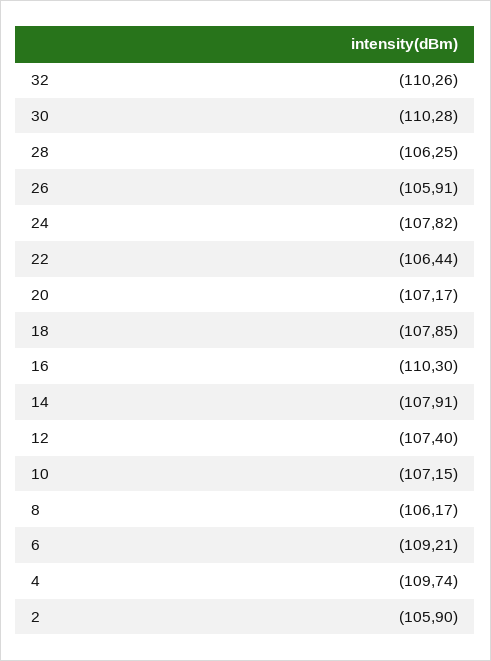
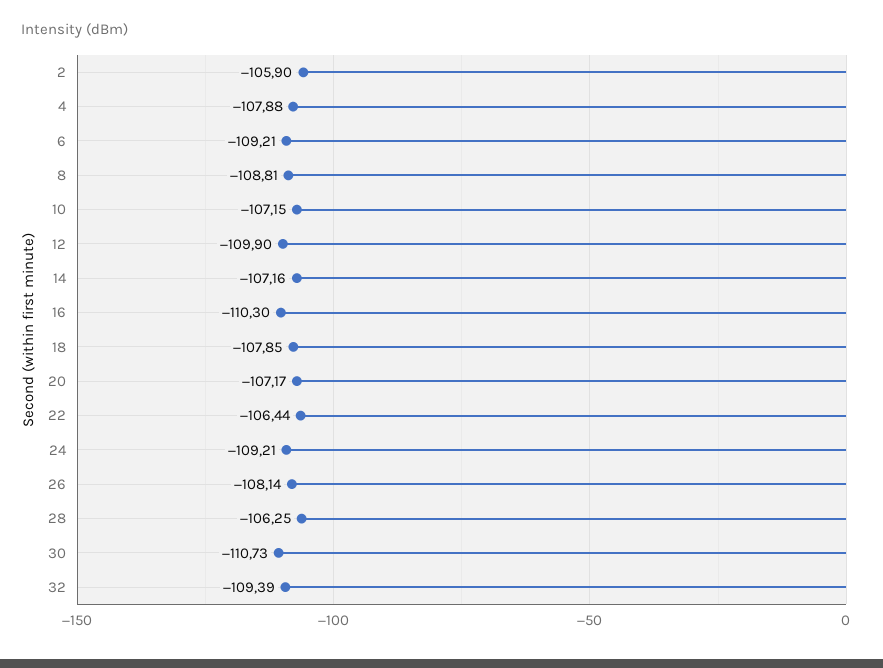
32: -110.26 -> -109.39
30: -110.28 -> -110.73
26: -105.91 -> -108.14
24: -107.82 -> -109.21
14: -107.91 -> -107.16
12: -107.4 -> -109.9
8: -106.17 -> -108.81
4: -109.74 -> -107.88

